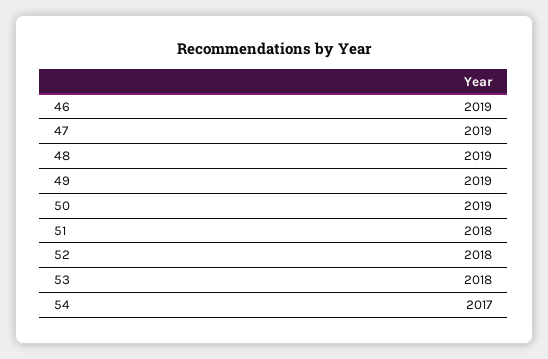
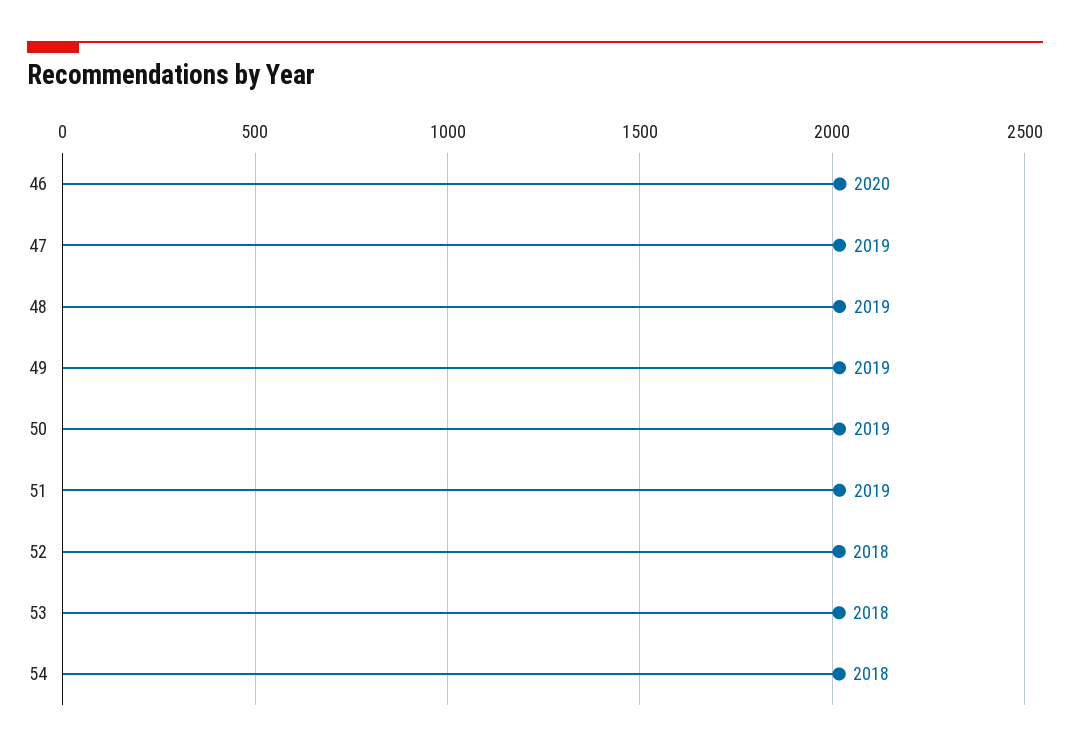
46: 2019 -> 2020
51: 2018 -> 2019
54: 2017 -> 2018

